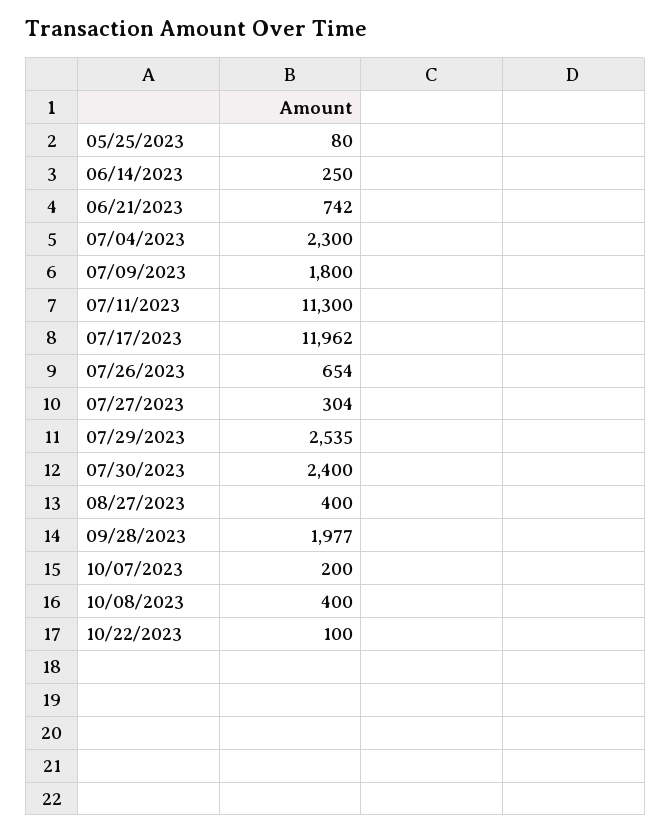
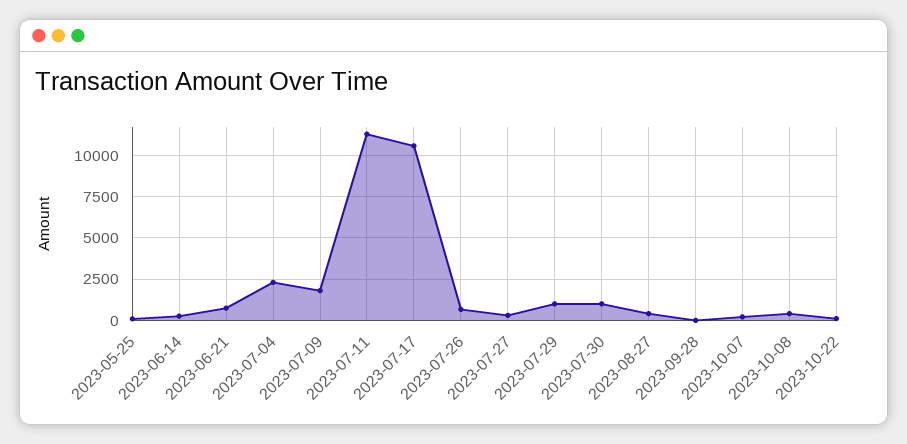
07/17/2023: 11962 -> 10500
07/29/2023: 2535 -> 1000
07/30/2023: 2400 -> 1000
09/28/2023: 1977 -> 0

